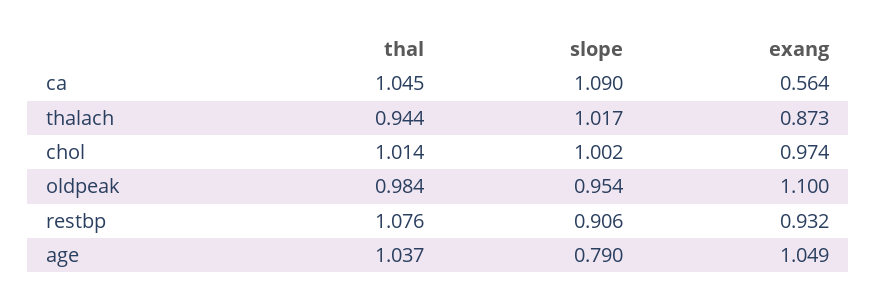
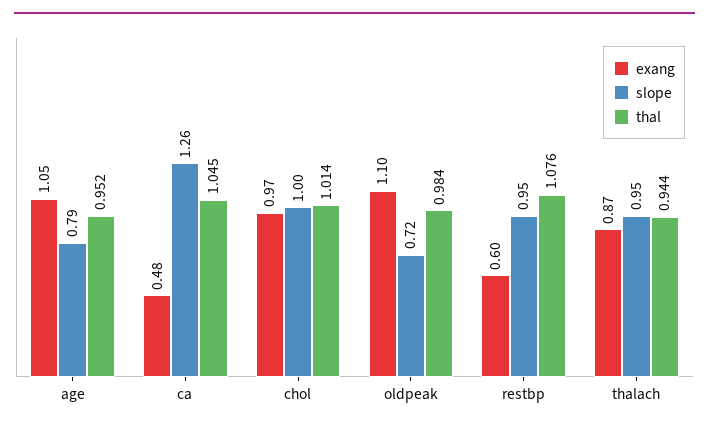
slope, ca: 1.09 -> 1.26
exang, ca: 0.564 -> 0.48
slope, thalach: 1.017 -> 0.95
slope, oldpeak: 0.954 -> 0.72
slope, restbp: 0.906 -> 0.95
exang, restbp: 0.932 -> 0.6
thal, age: 1.037 -> 0.952

